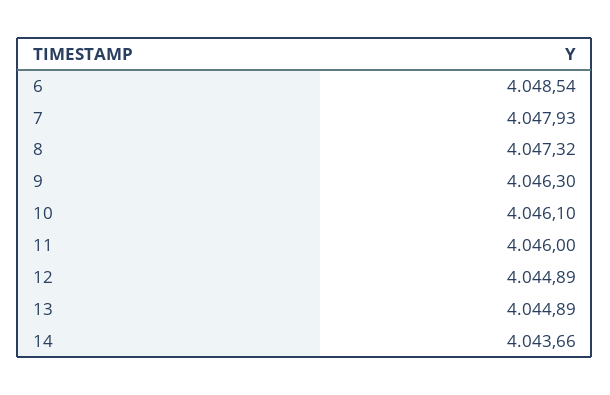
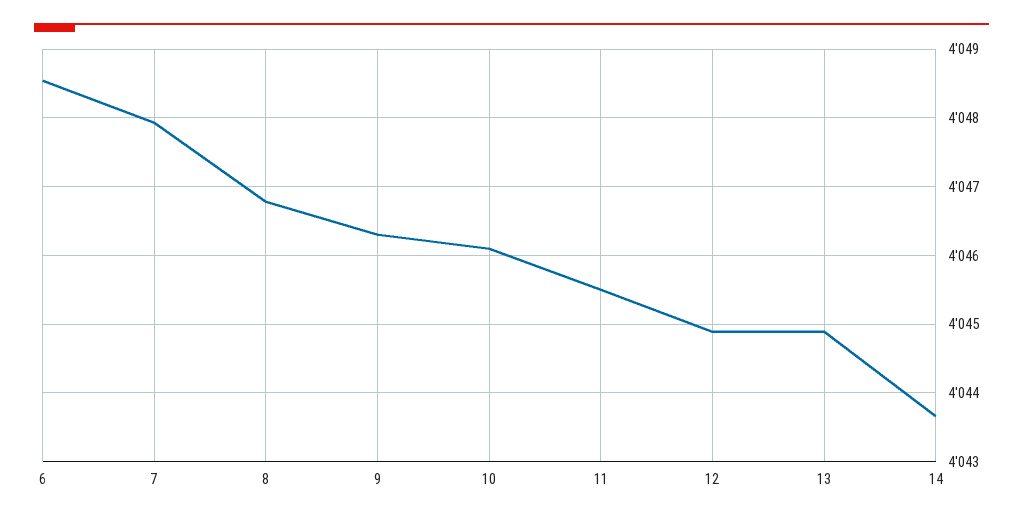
8: 4047.32 -> 4046.8
11: 4046 -> 4045.5

